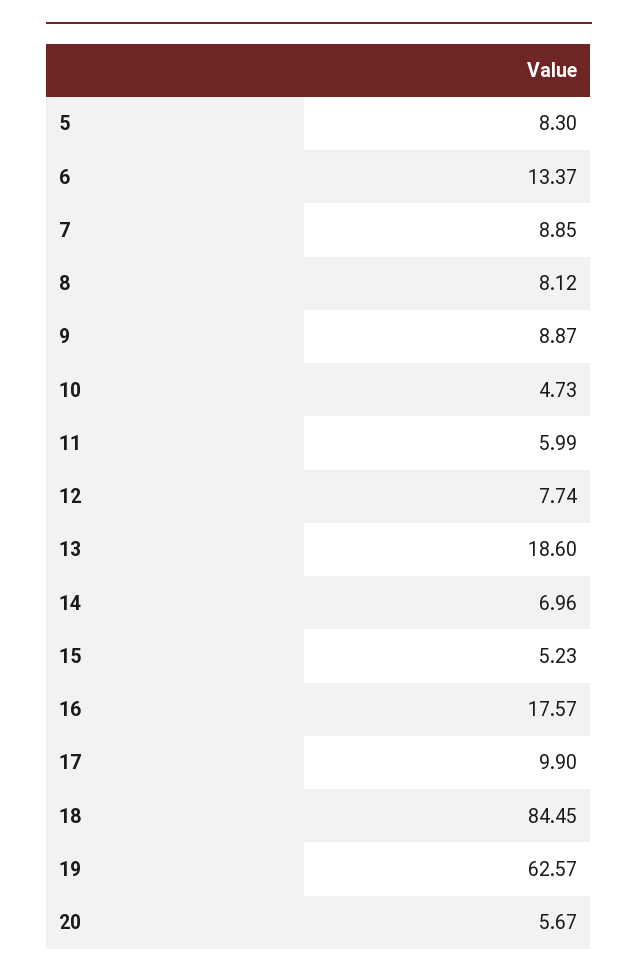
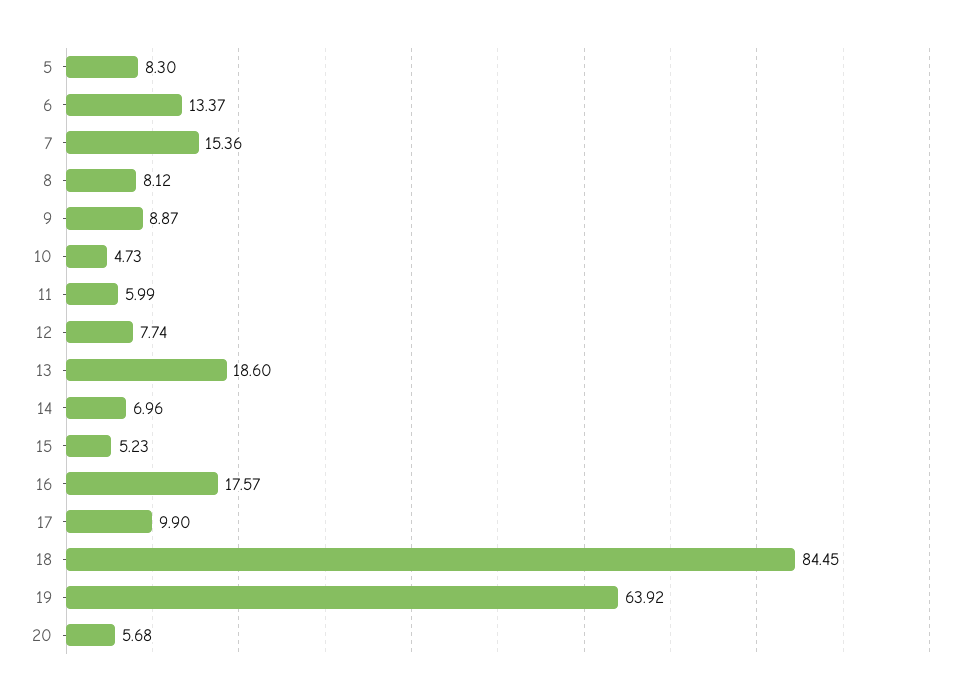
7: 8.85 -> 15.36
19: 62.57 -> 63.92
20: 5.67 -> 5.68

